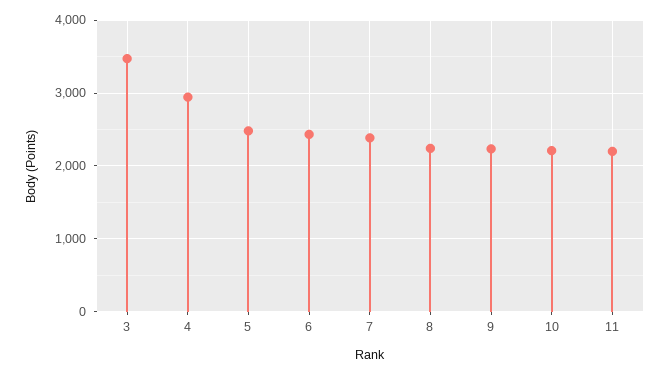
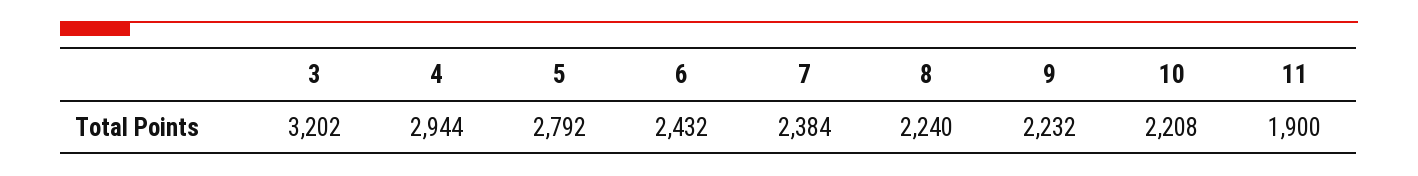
3: 3500 -> 3202
5: 2500 -> 2792
11: 2200 -> 1900

